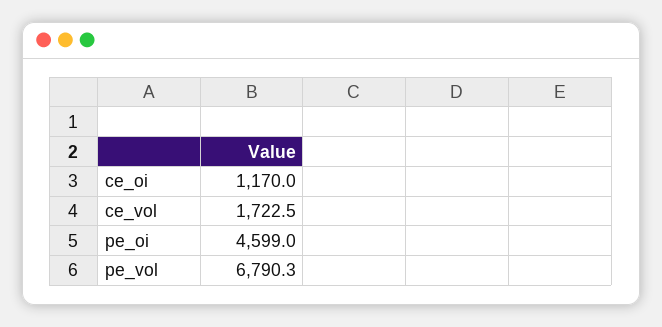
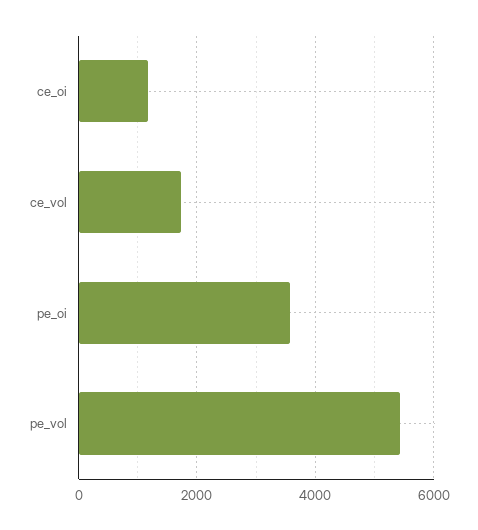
pe_oi: 4599 -> 3600
pe_vol: 6790.3 -> 5400

